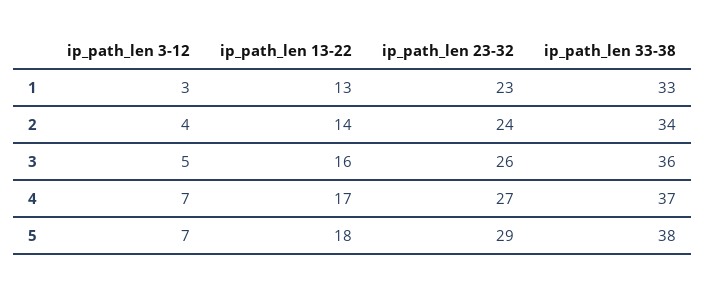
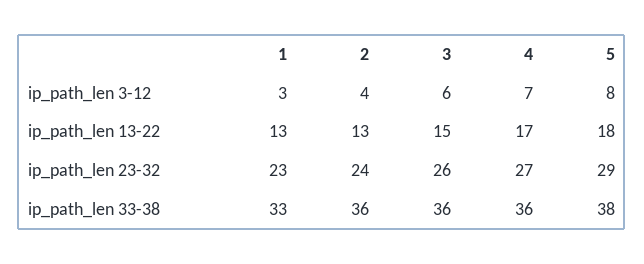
ip_path_len 13-22, 2: 14 -> 13
ip_path_len 33-38, 2: 34 -> 36
ip_path_len 3-12, 3: 5 -> 6
ip_path_len 13-22, 3: 16 -> 15
ip_path_len 33-38, 4: 37 -> 36
ip_path_len 3-12, 5: 7 -> 8

